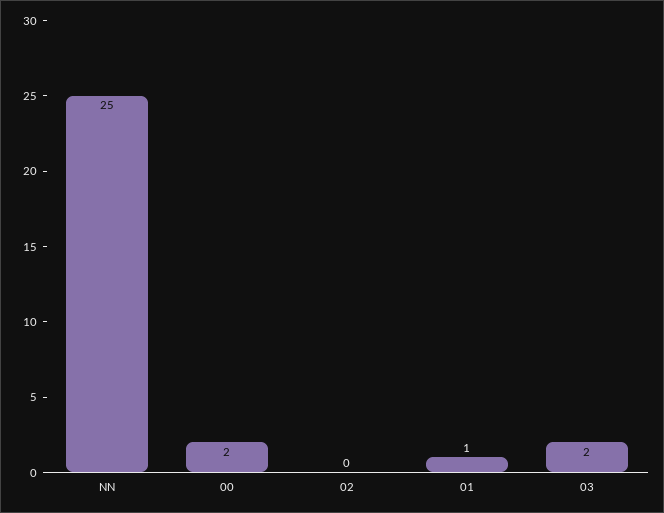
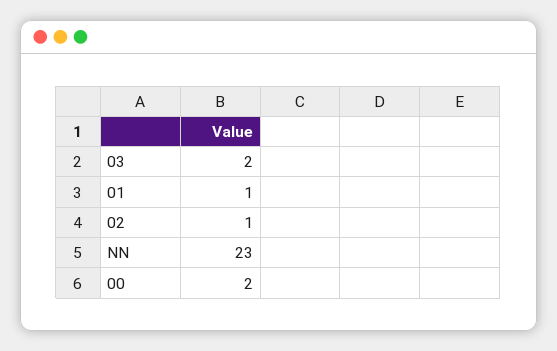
NN: 25 -> 23
02: 0 -> 1

